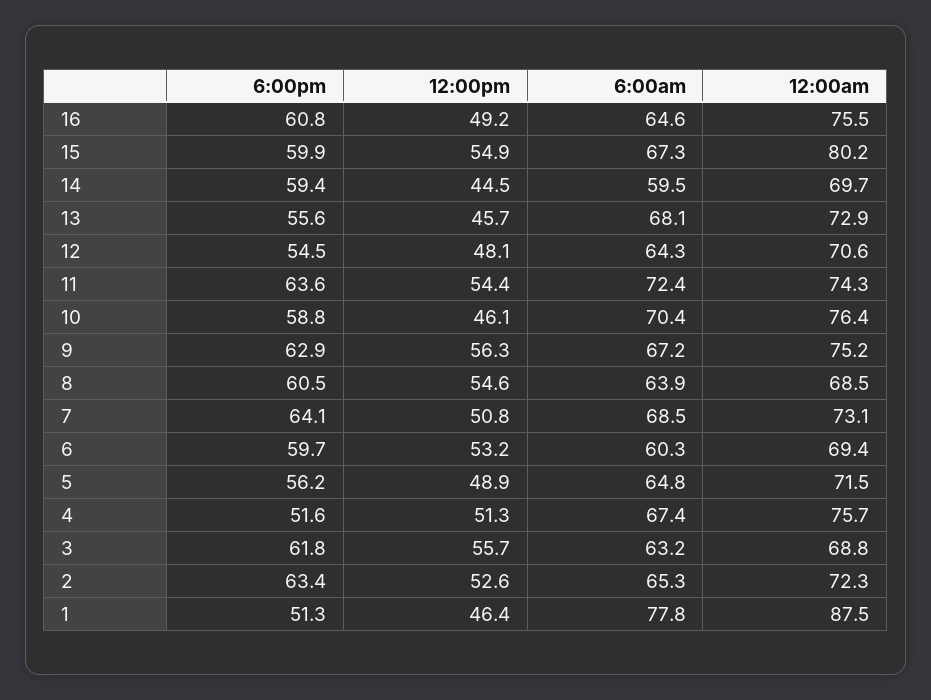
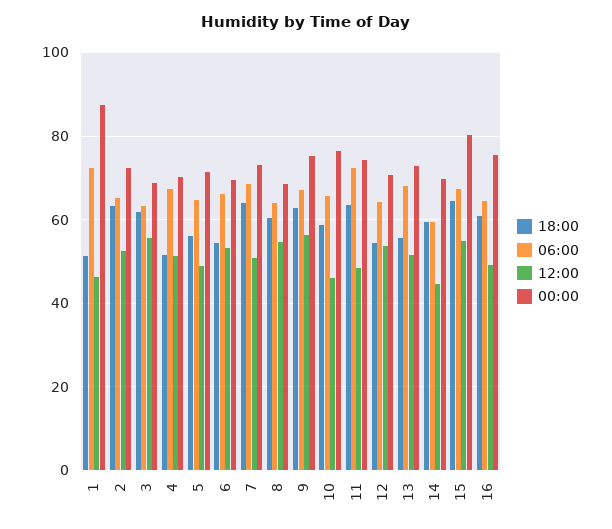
6:00pm, 15: 59.9 -> 64
12:00pm, 13: 45.7 -> 52
12:00pm, 12: 48.1 -> 54
12:00pm, 11: 54.4 -> 48
6:00am, 10: 70.4 -> 66
6:00pm, 6: 59.7 -> 54
6:00am, 6: 60.3 -> 66
12:00am, 4: 75.7 -> 70
6:00am, 1: 77.8 -> 72

